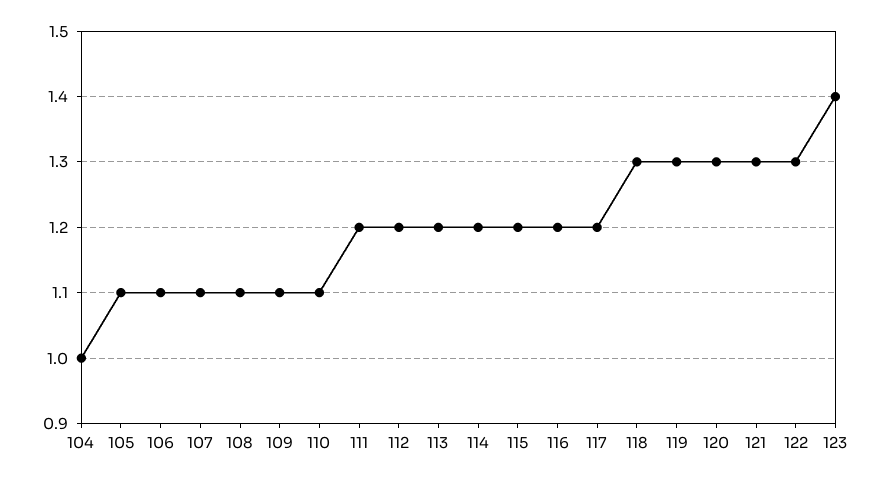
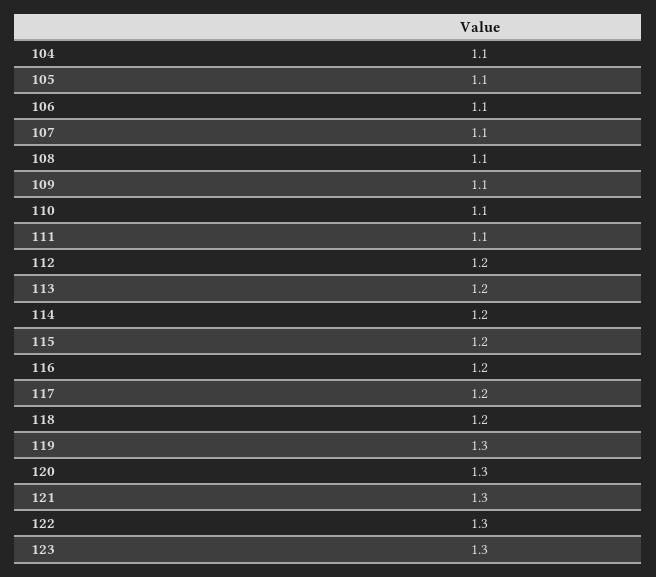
104: 1 -> 1.1
111: 1.2 -> 1.1
118: 1.3 -> 1.2
123: 1.4 -> 1.3

